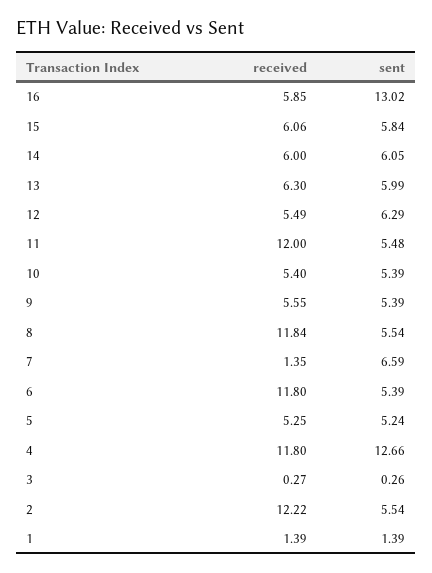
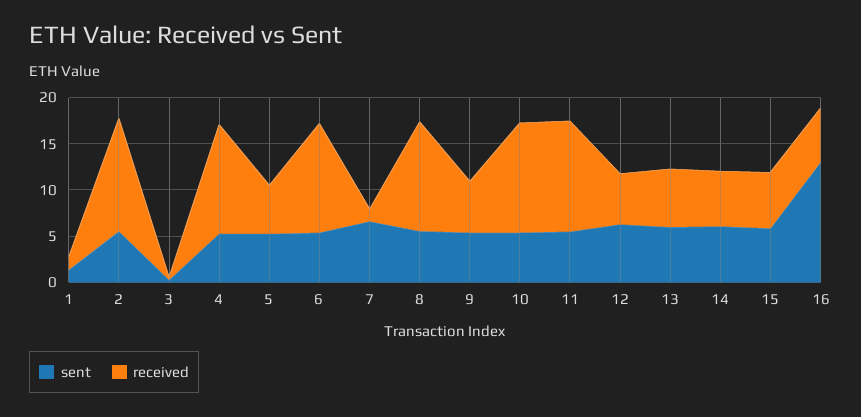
received, 10: 5.4 -> 12
sent, 4: 12.66 -> 5

